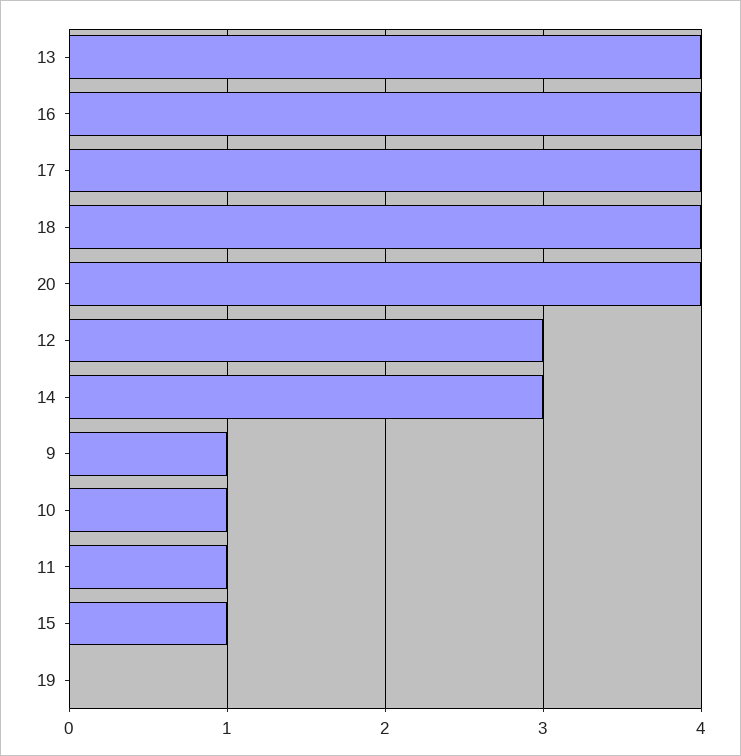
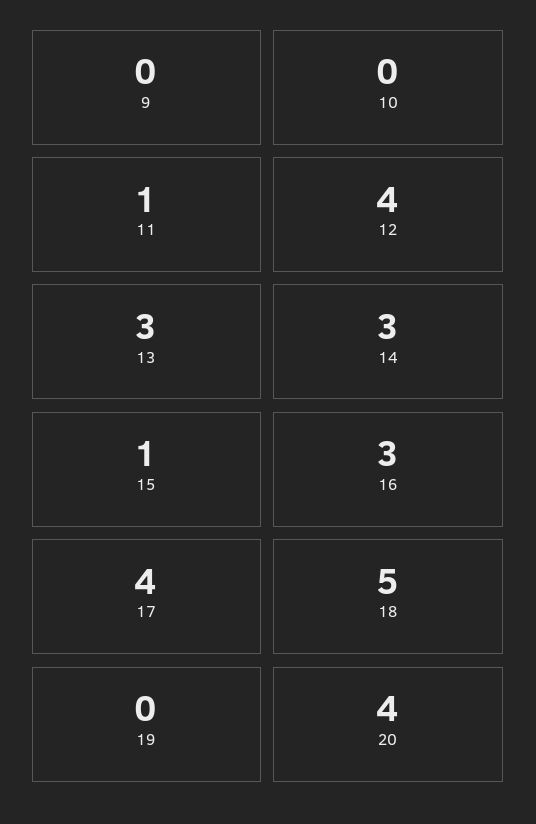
13: 4 -> 3
16: 4 -> 3
18: 4 -> 5
12: 3 -> 4
9: 1 -> 0
10: 1 -> 0

